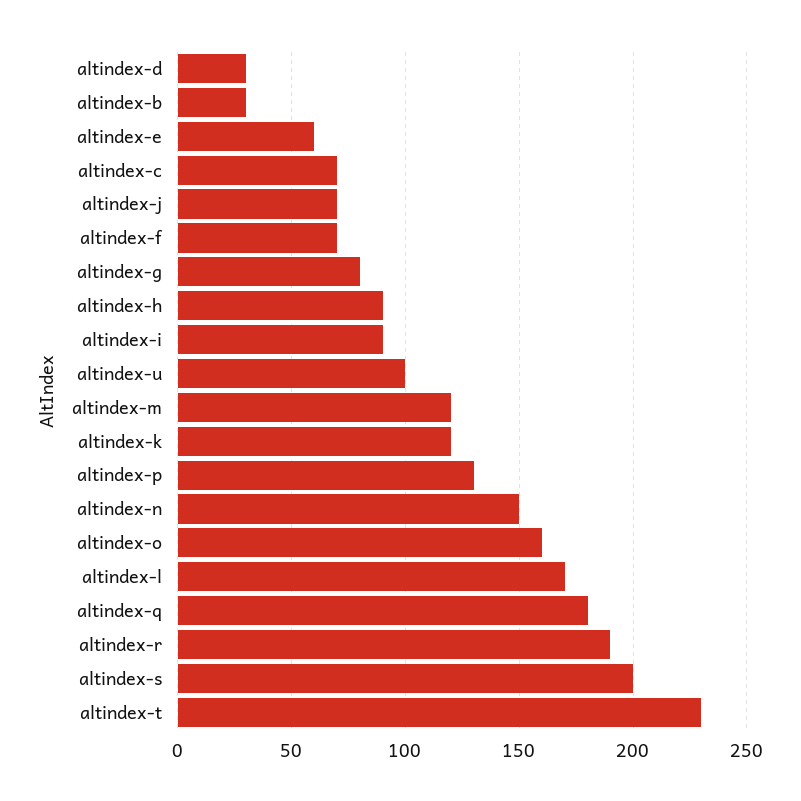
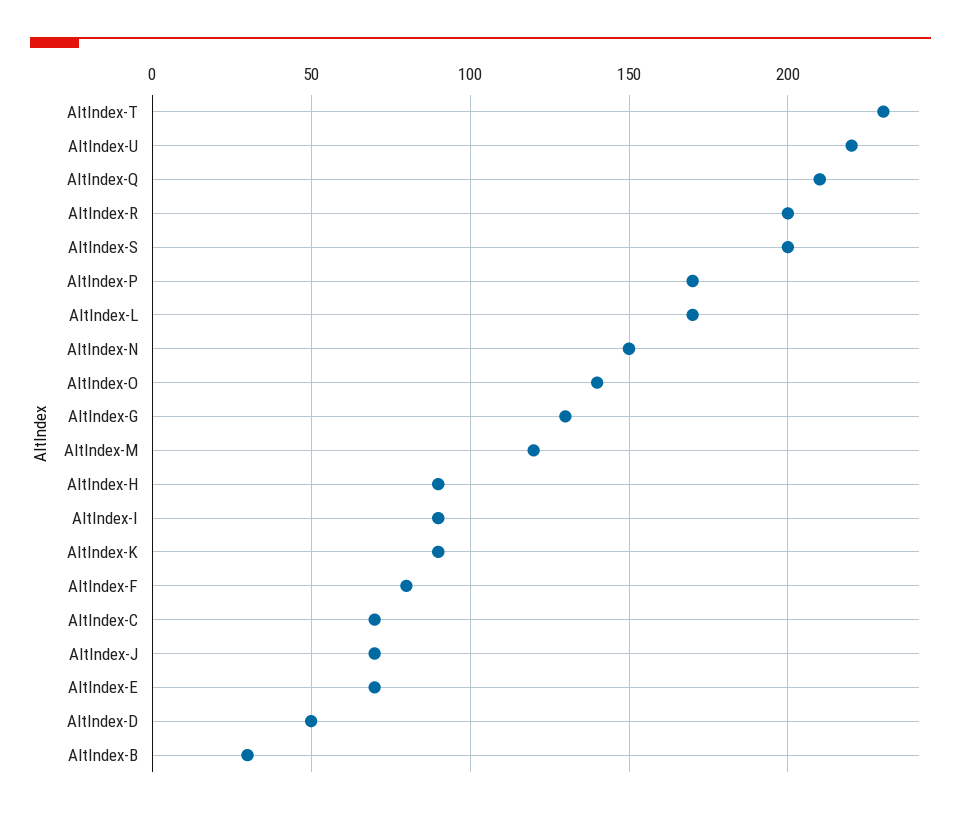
altindex-d: 30 -> 50
altindex-e: 60 -> 70
altindex-f: 70 -> 80
altindex-g: 80 -> 130
altindex-u: 100 -> 220
altindex-k: 120 -> 90
altindex-p: 130 -> 170
altindex-o: 160 -> 140
altindex-q: 180 -> 210
altindex-r: 190 -> 200

